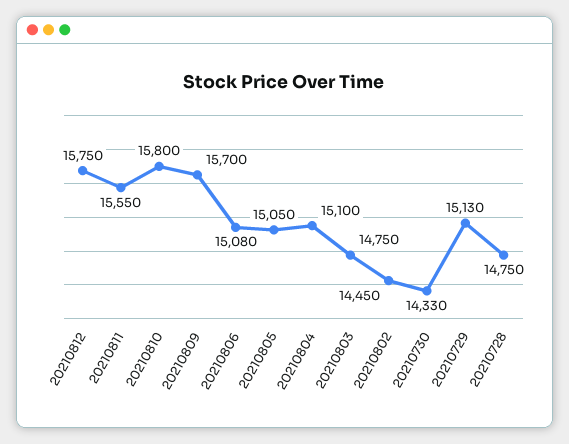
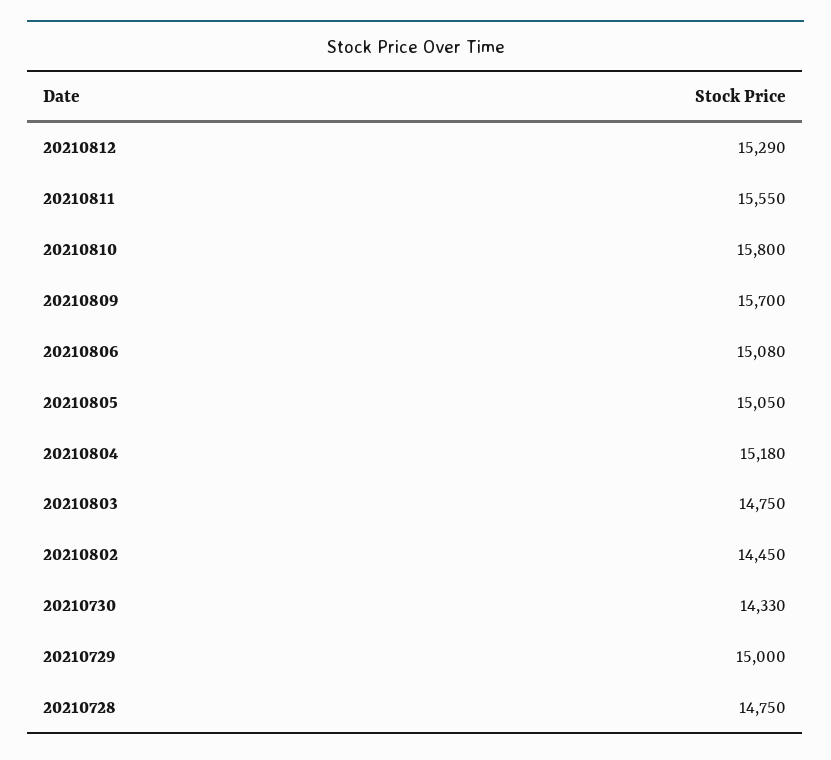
20210812: 15750 -> 15290
20210804: 15100 -> 15180
20210729: 15130 -> 15000

